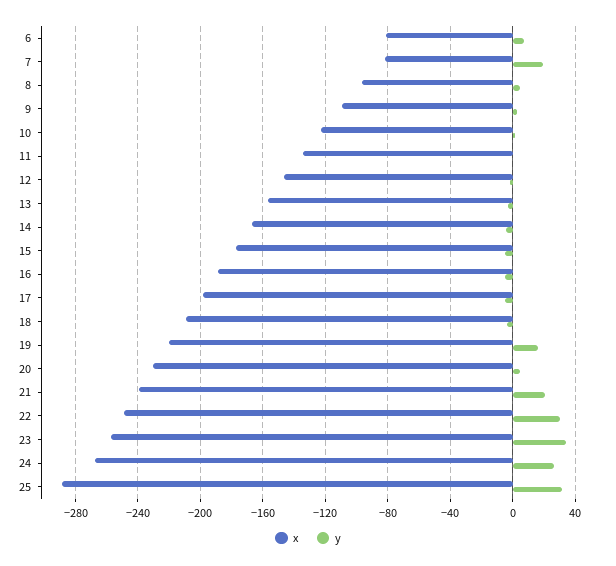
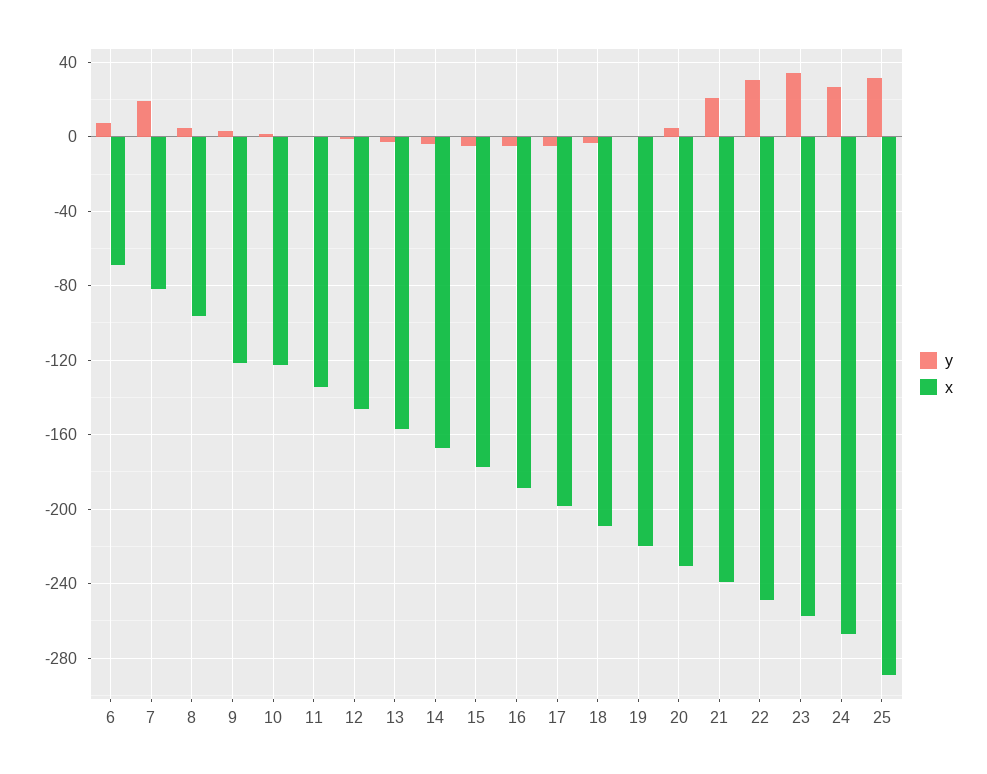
x, 6: -80 -> -70
x, 9: -110 -> -120
y, 19: 15 -> 0

